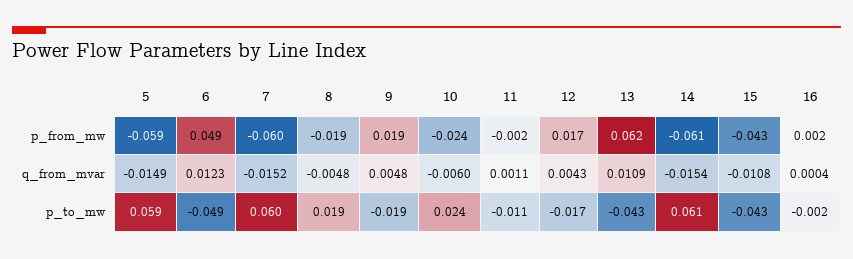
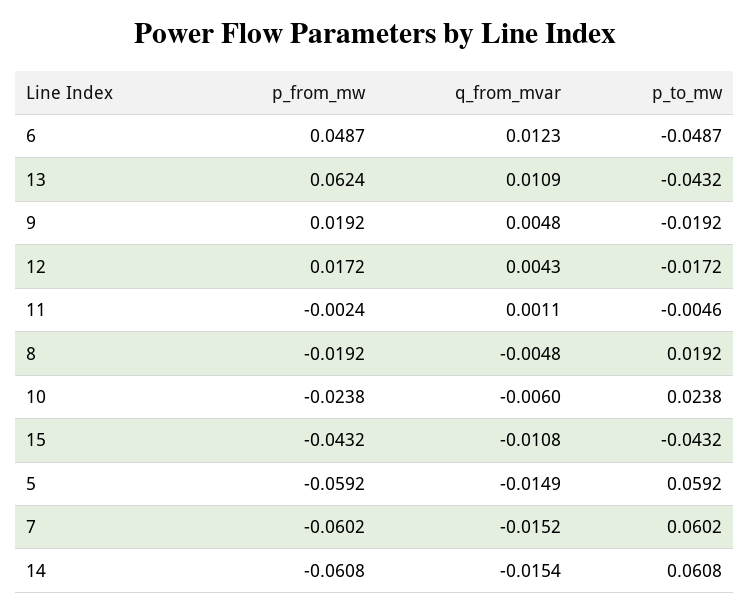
16, p_from_mw: 0.002 -> none
16, q_from_mvar: 0.0004 -> none
11, p_to_mw: -0.011 -> -0.0046
16, p_to_mw: -0.002 -> none

